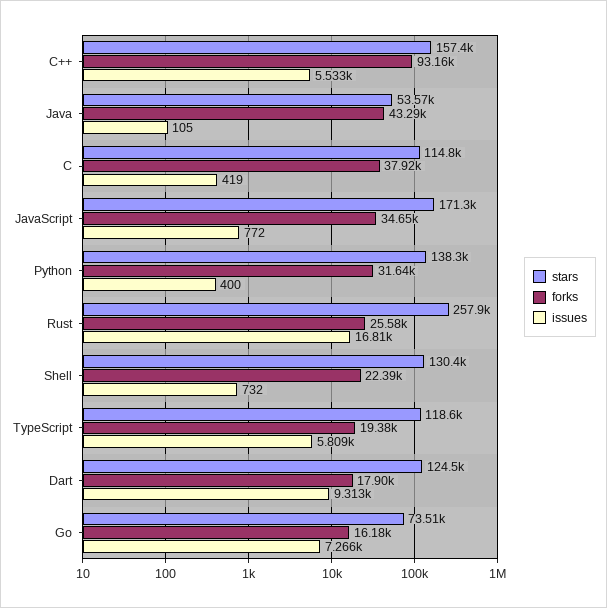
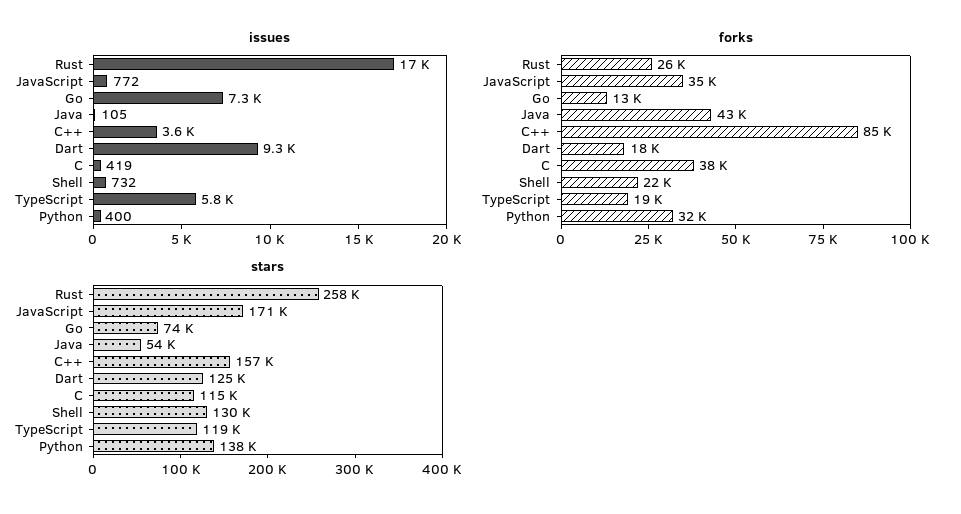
forks, C++: 93160 -> 85000
issues, C++: 5533 -> 3600
forks, Go: 16180 -> 13000

